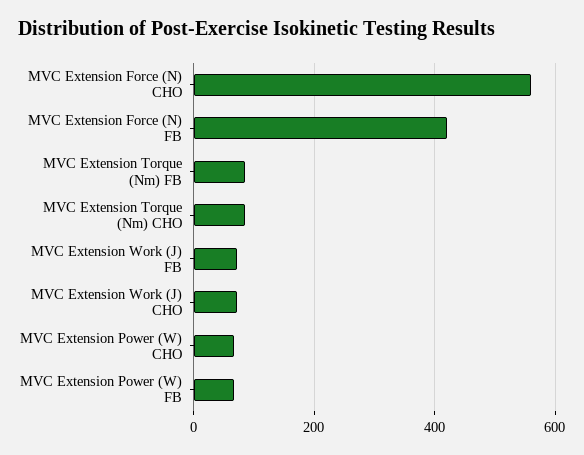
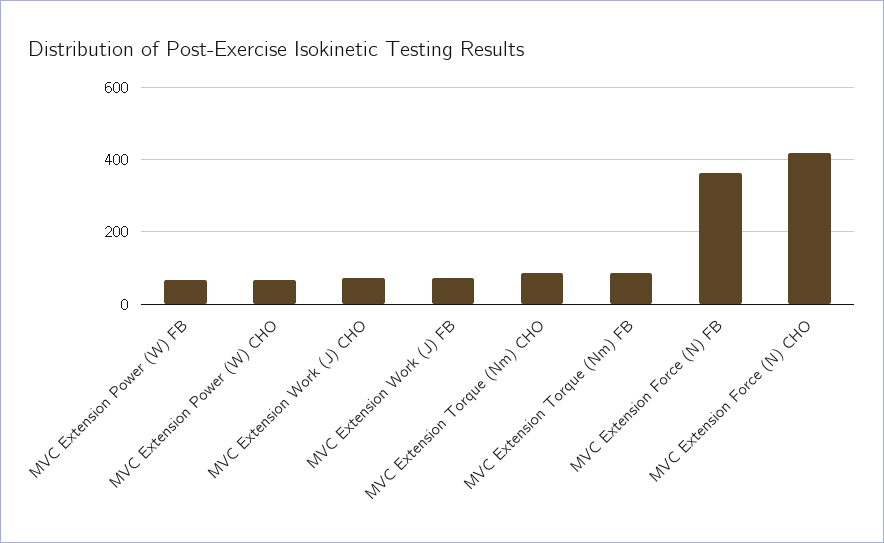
MVC Extension Force (N) CHO: 560 -> 420
MVC Extension Force (N) FB: 420 -> 360

